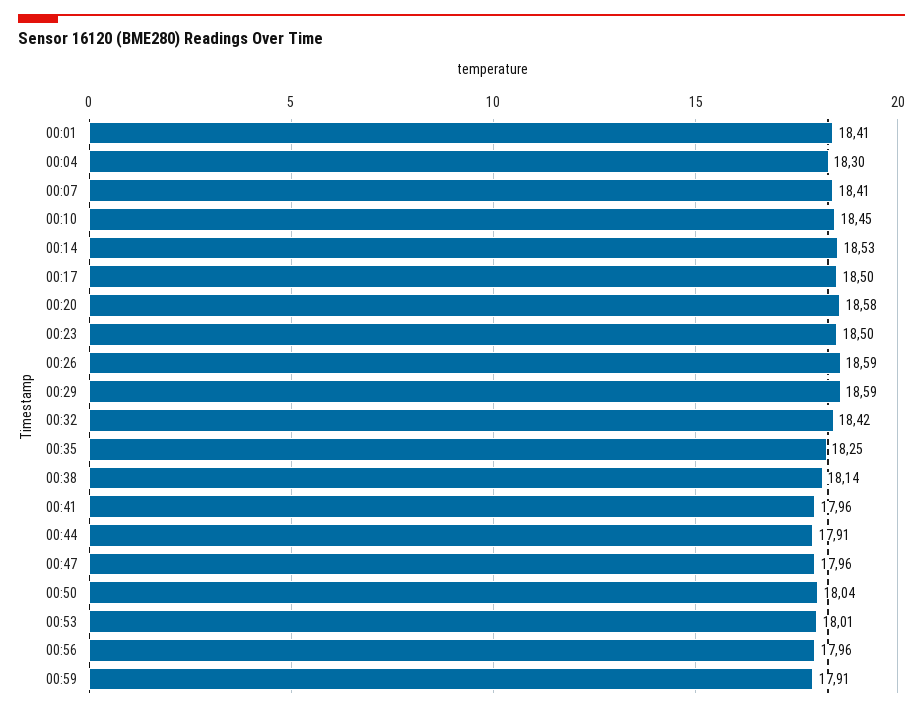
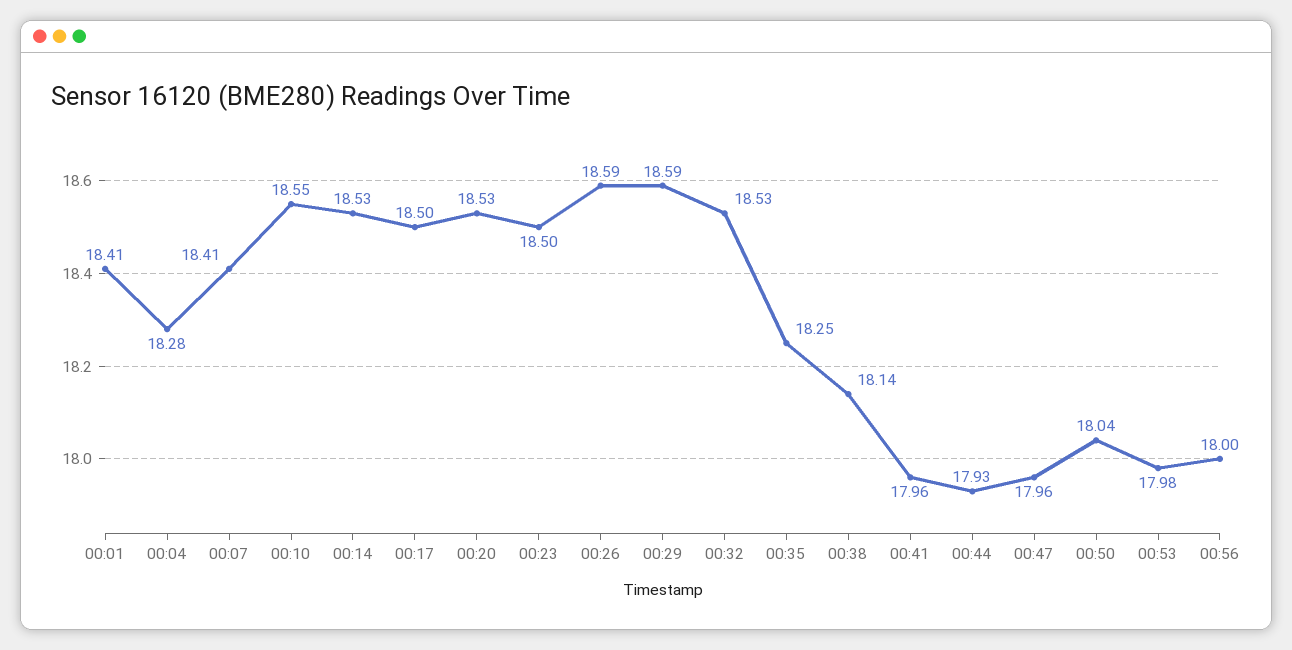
00:04: 18.3 -> 18.28
00:10: 18.45 -> 18.55
00:20: 18.58 -> 18.53
00:32: 18.42 -> 18.53
00:44: 17.91 -> 17.93
00:53: 18.01 -> 17.98
00:56: 17.96 -> 18
00:59: 17.91 -> none

